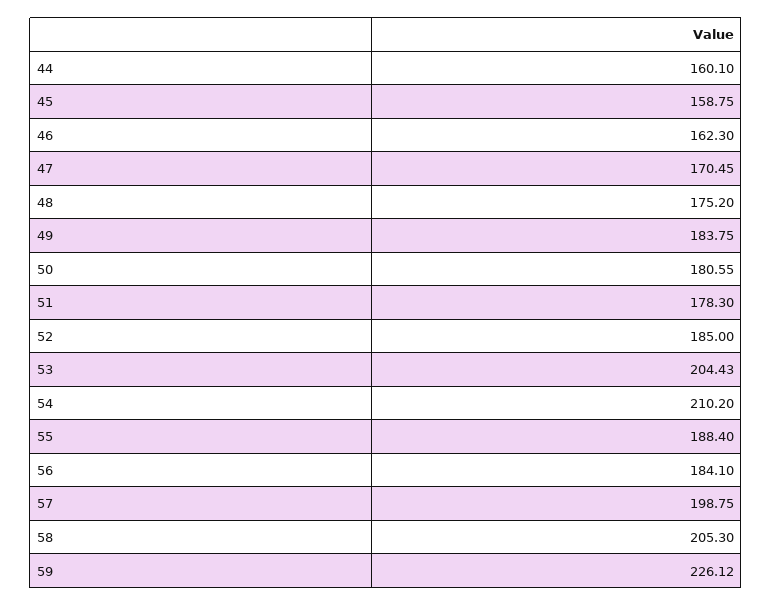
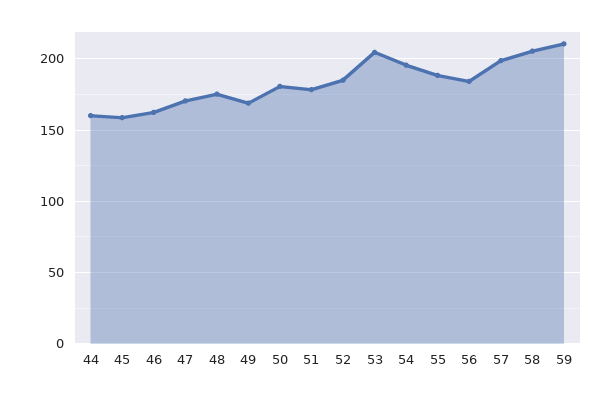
49: 183.75 -> 170
54: 210.2 -> 195
59: 226.12 -> 210

